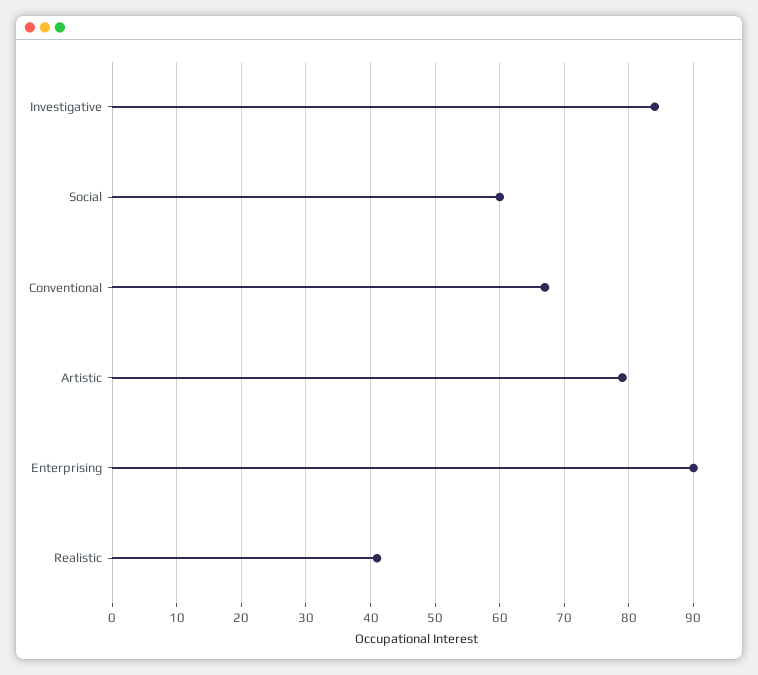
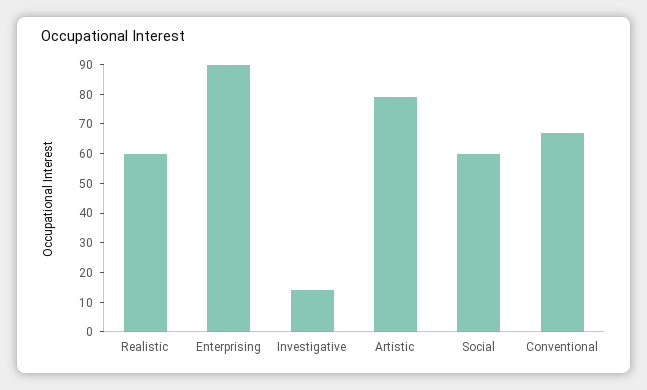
Investigative: 84 -> 15
Realistic: 41 -> 60

